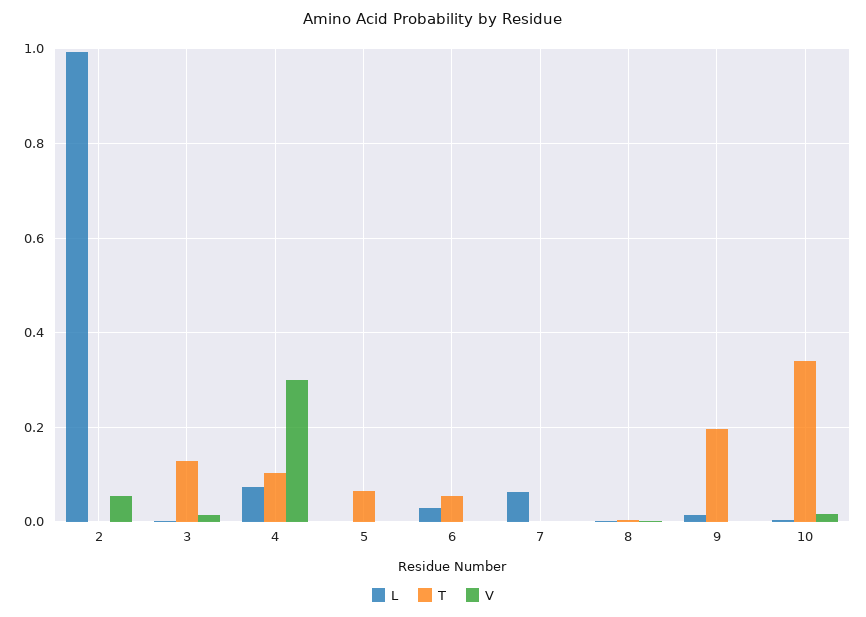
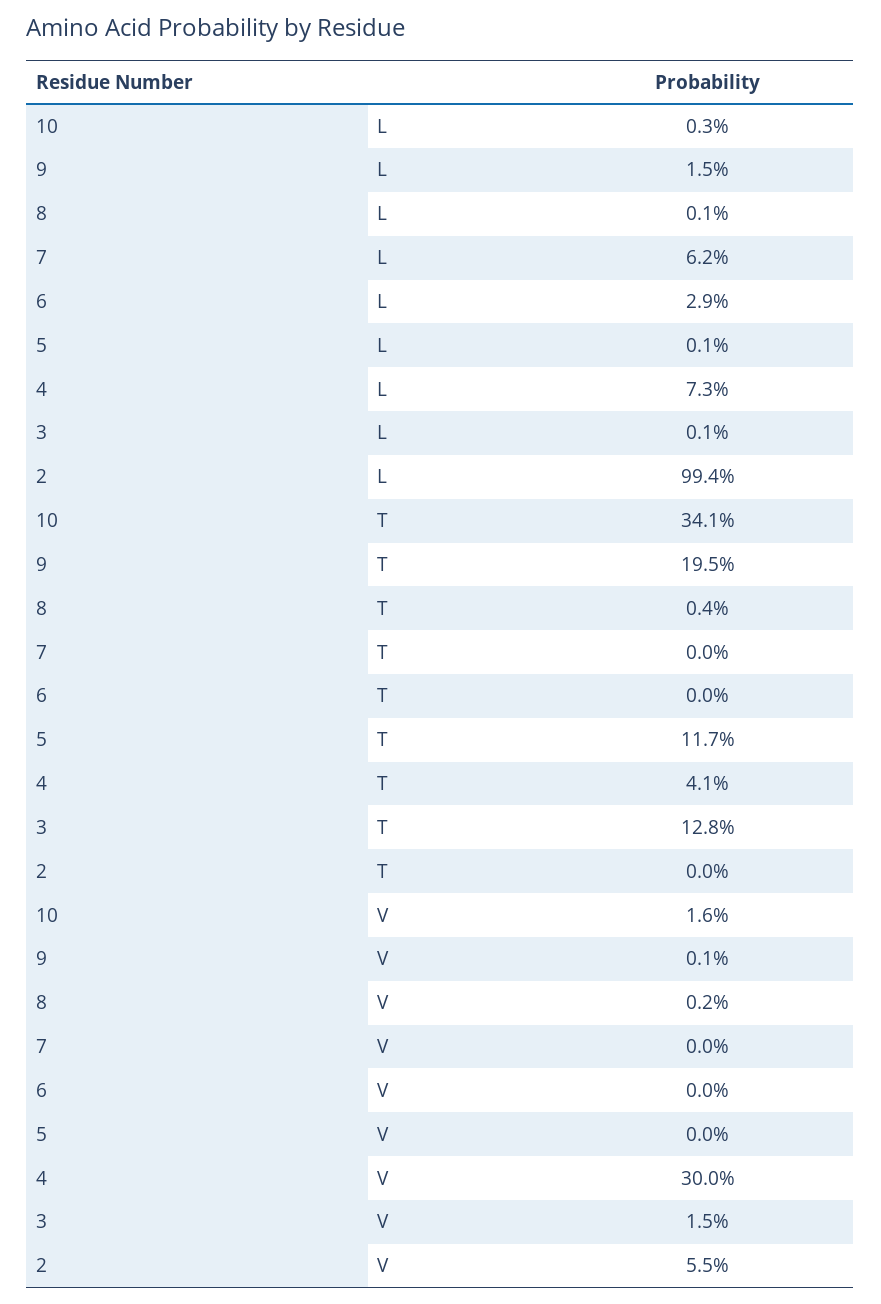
T, 4: 0.1 -> 0.041
T, 5: 0.06 -> 0.117
T, 6: 0.06 -> 0

